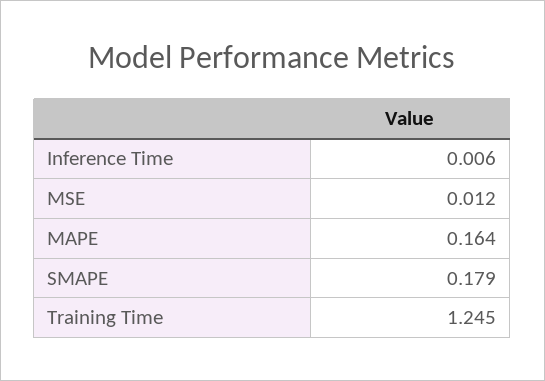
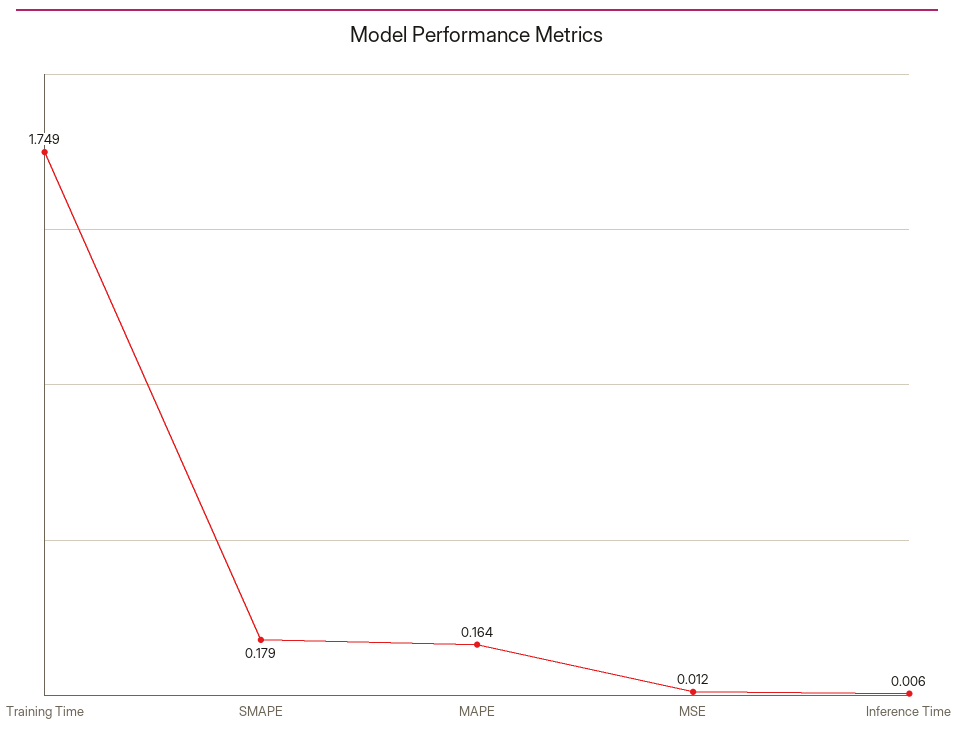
Training Time: 1.245 -> 1.749

